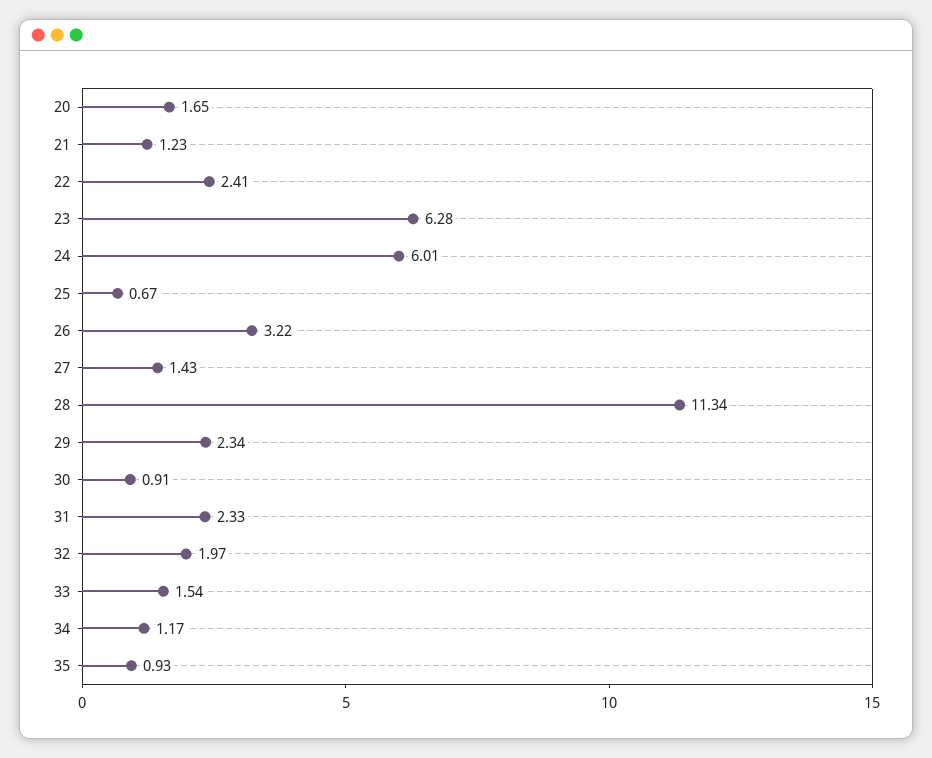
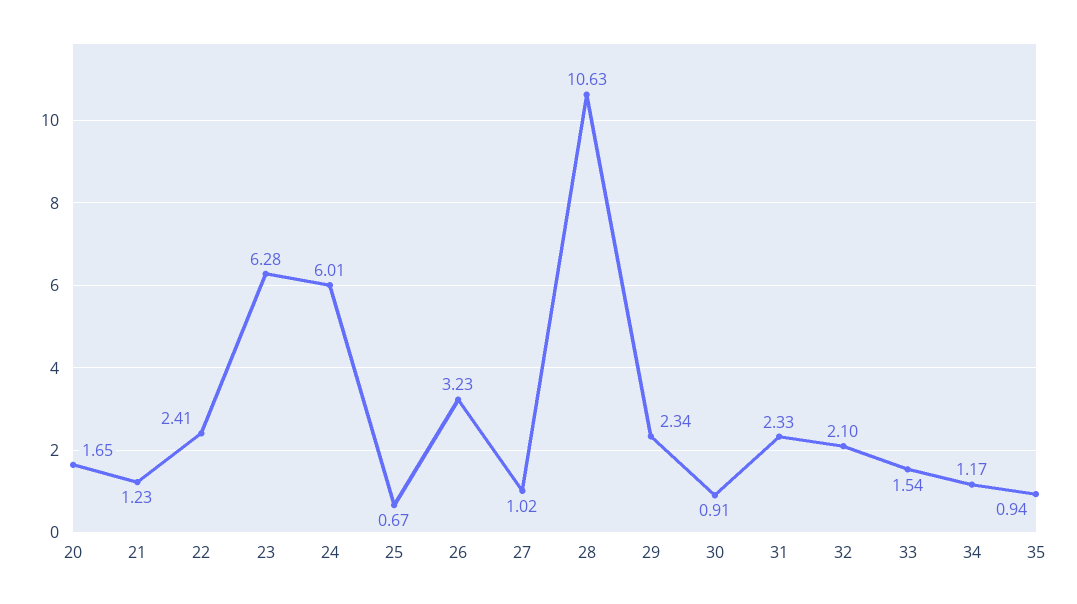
26: 3.22 -> 3.23
27: 1.43 -> 1.02
28: 11.34 -> 10.63
32: 1.97 -> 2.1
35: 0.93 -> 0.94

